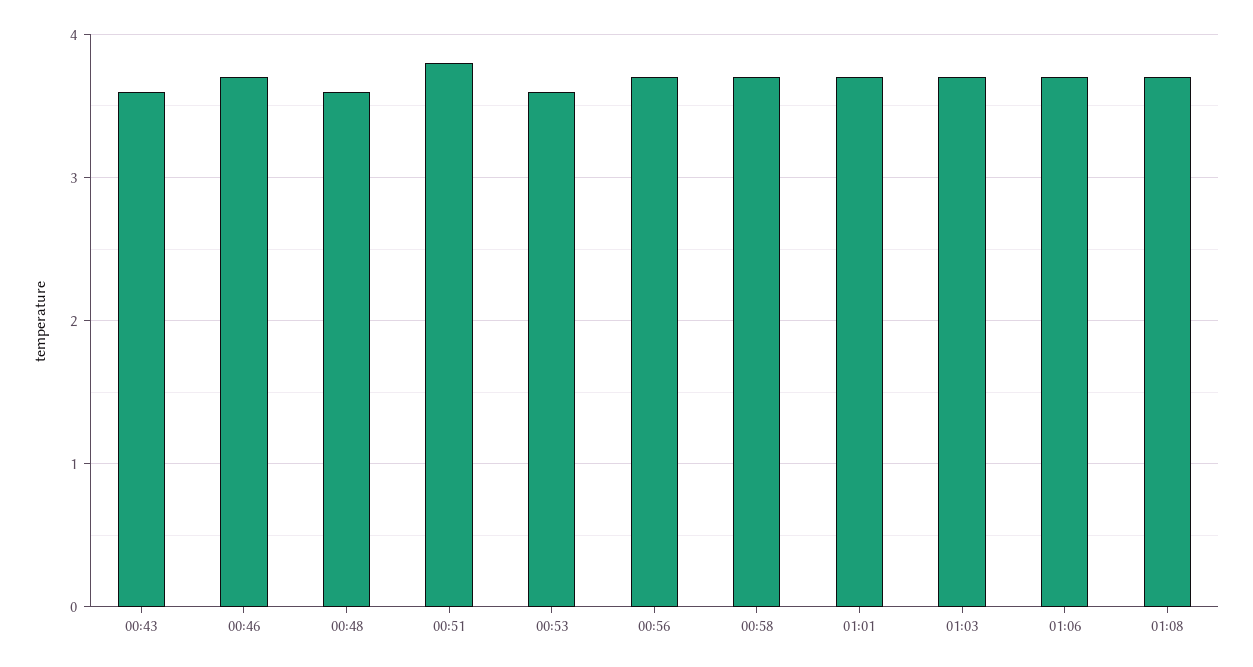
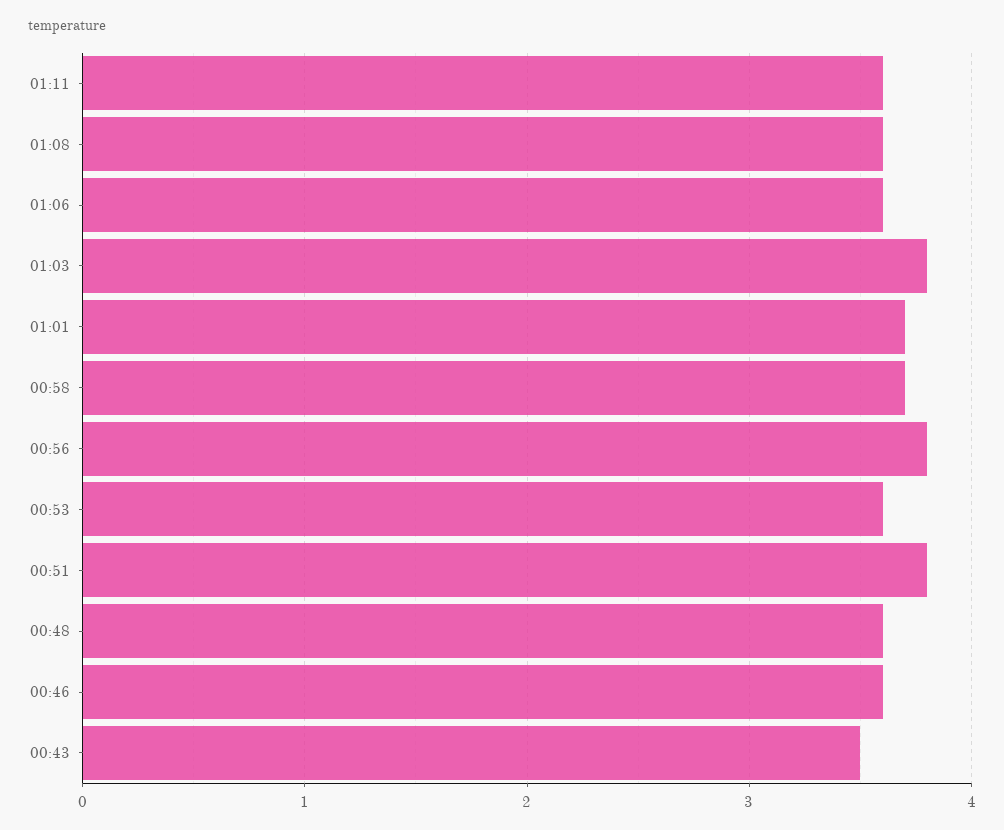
00:43: 3.6 -> 3.5
00:46: 3.7 -> 3.6
00:56: 3.7 -> 3.8
01:03: 3.7 -> 3.8
01:06: 3.7 -> 3.6
01:08: 3.7 -> 3.6
01:11: none -> 3.6

